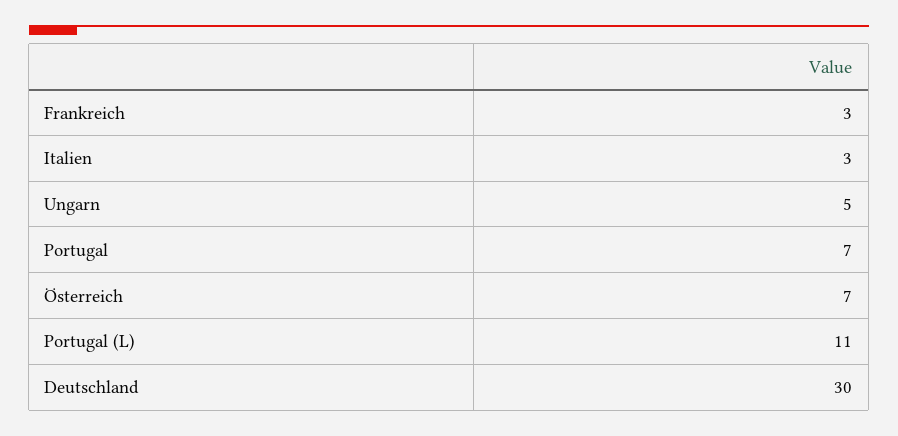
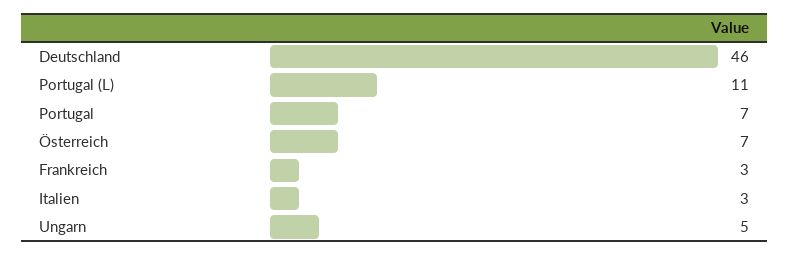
Deutschland: 30 -> 46

